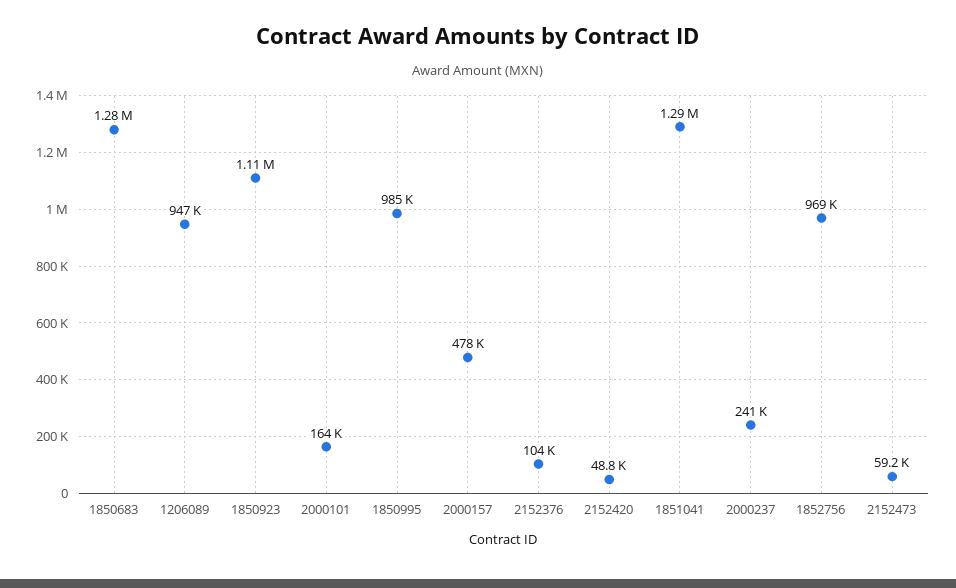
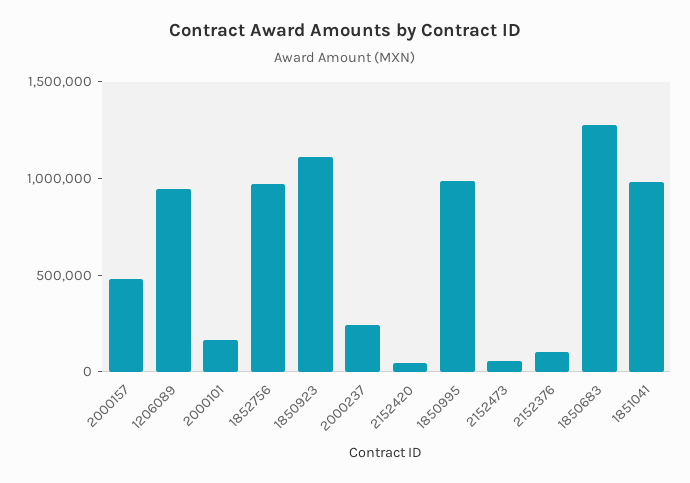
1851041: 1290000 -> 1000000

